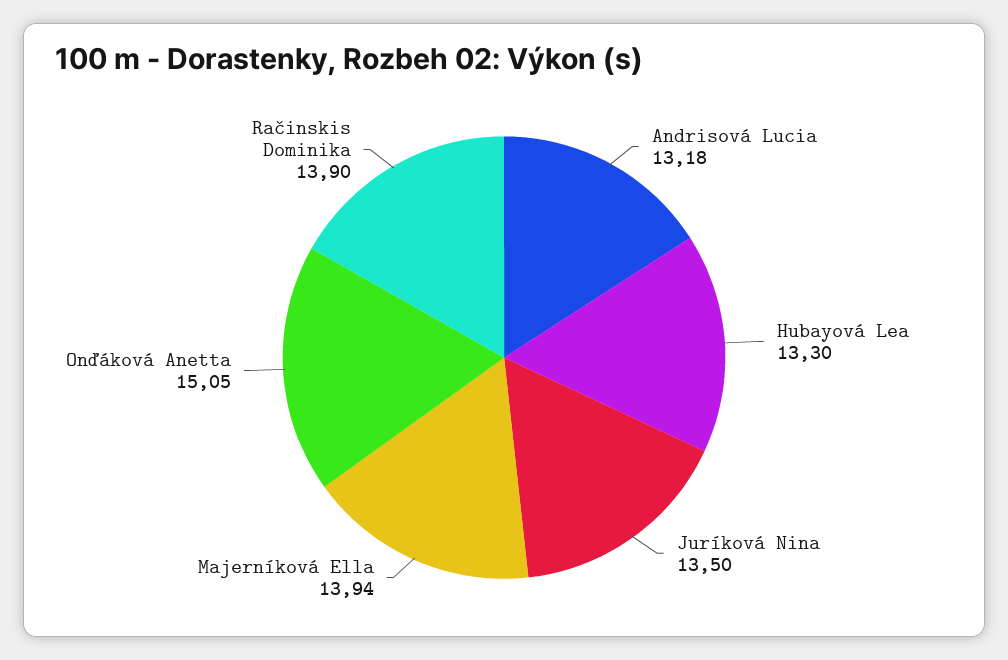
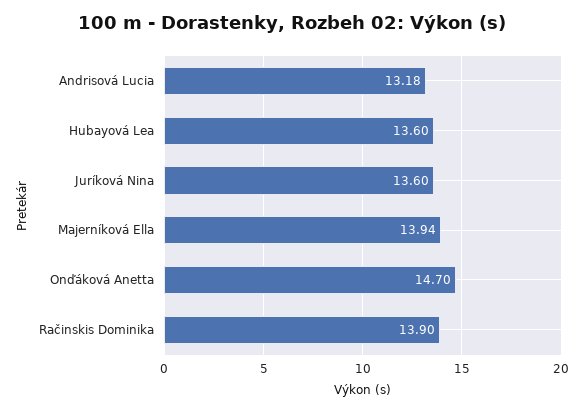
Hubayová Lea: 13.3 -> 13.6
Juríková Nina: 13.5 -> 13.6
Onďáková Anetta: 15.05 -> 14.7

